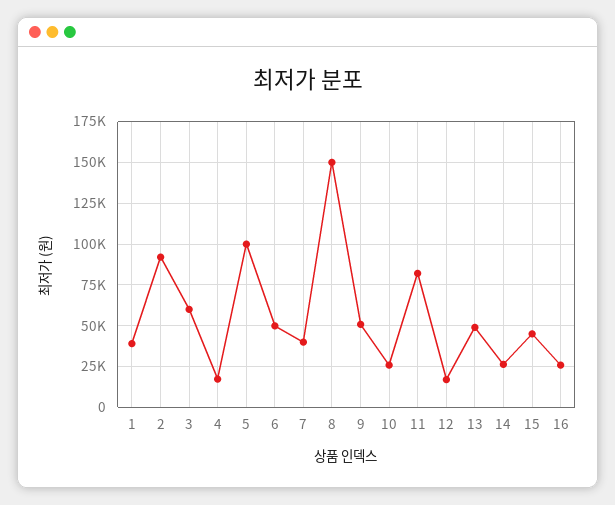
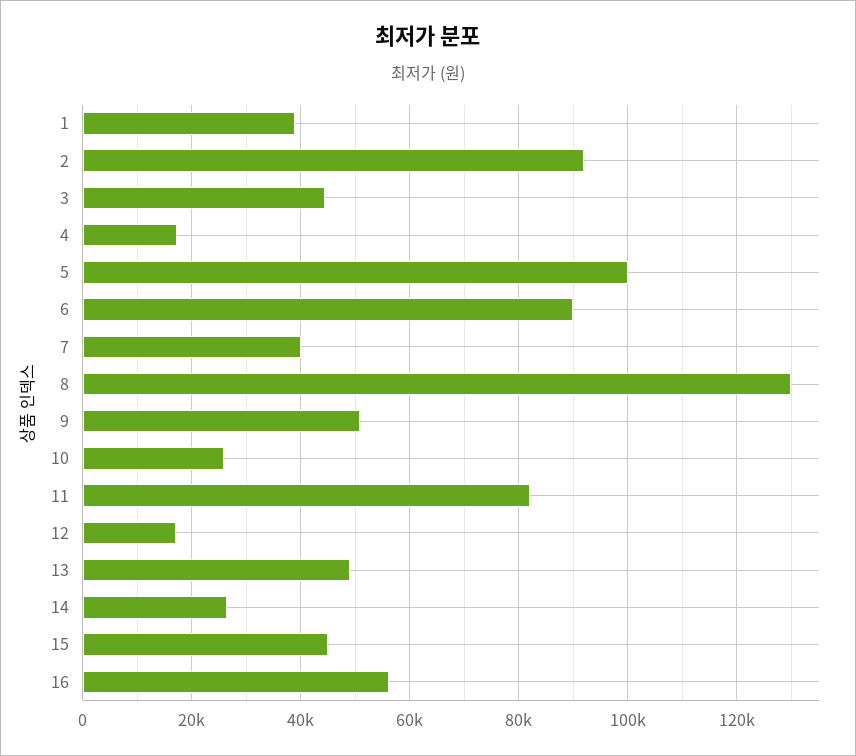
3: 60000 -> 44000
6: 50000 -> 90000
8: 150000 -> 130000
16: 25000 -> 56000

